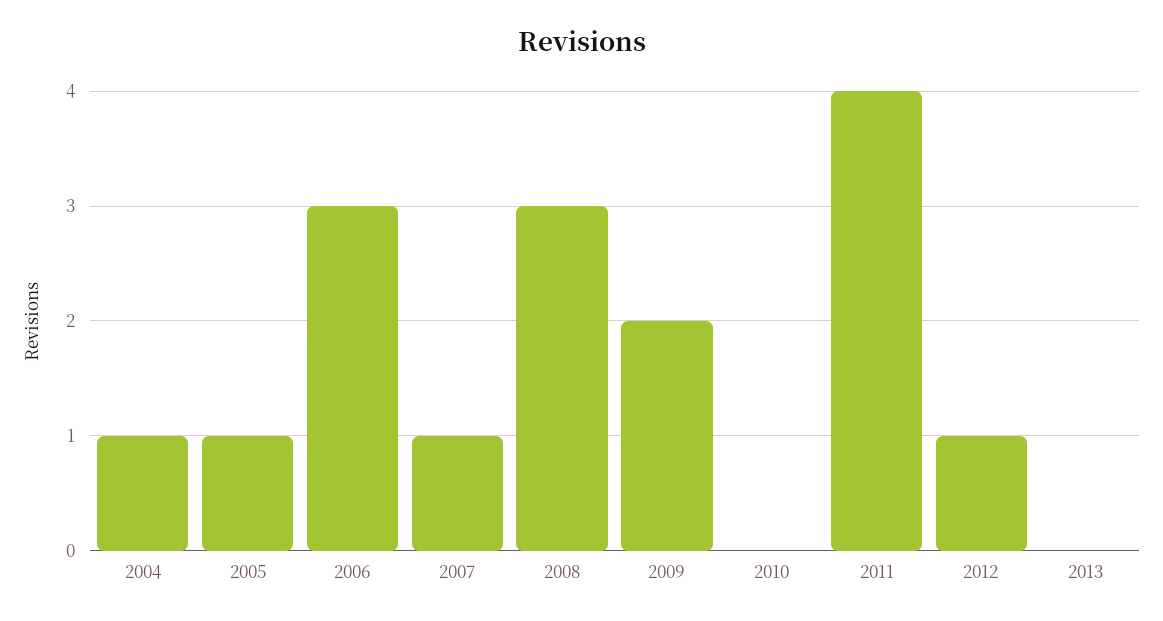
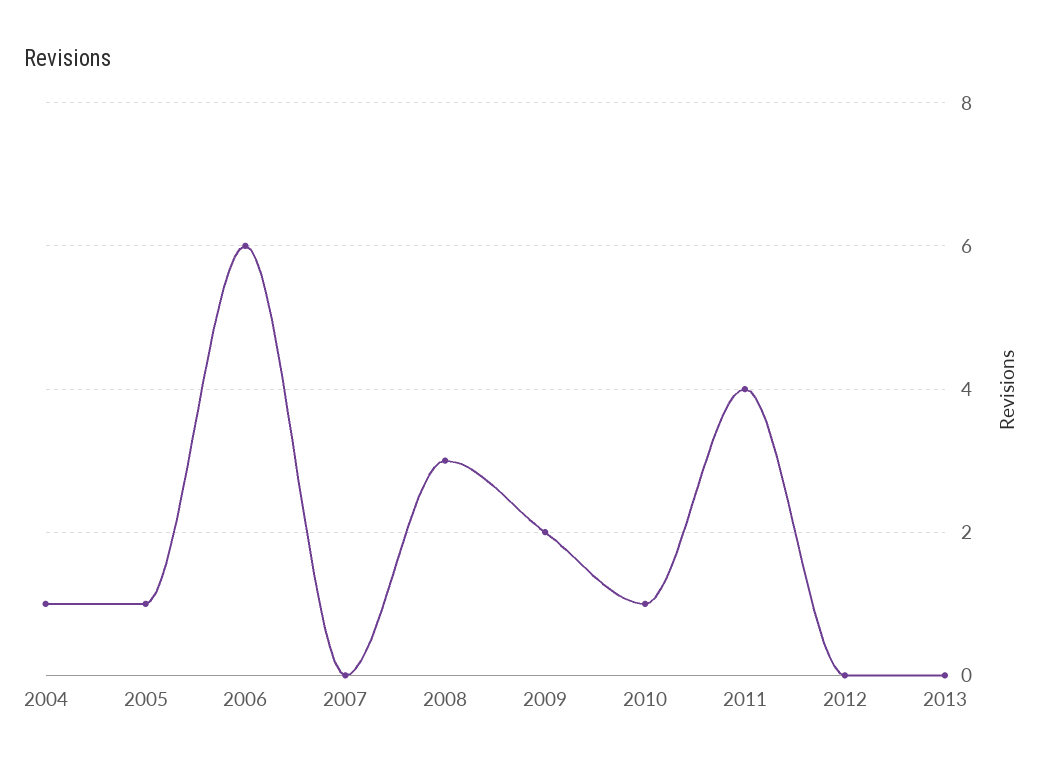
2006: 3 -> 6
2007: 1 -> 0
2010: 0 -> 1
2012: 1 -> 0

